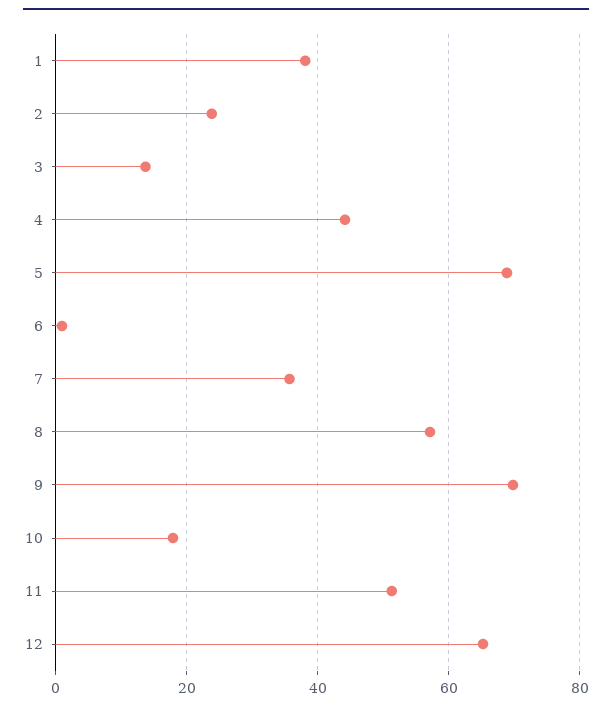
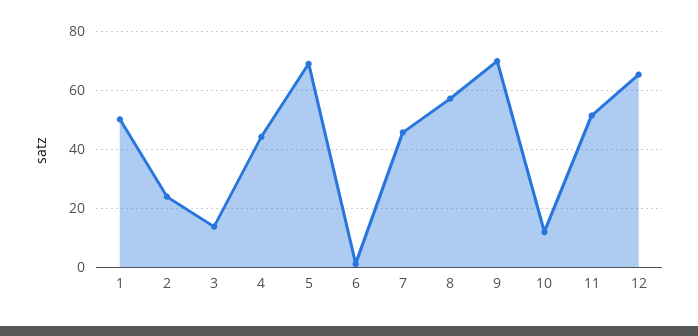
1: 38 -> 50
7: 36 -> 45
10: 18 -> 12.5

